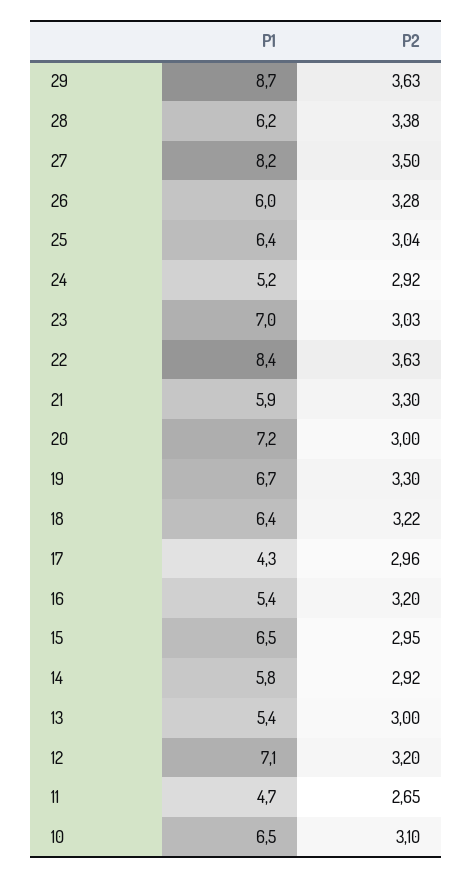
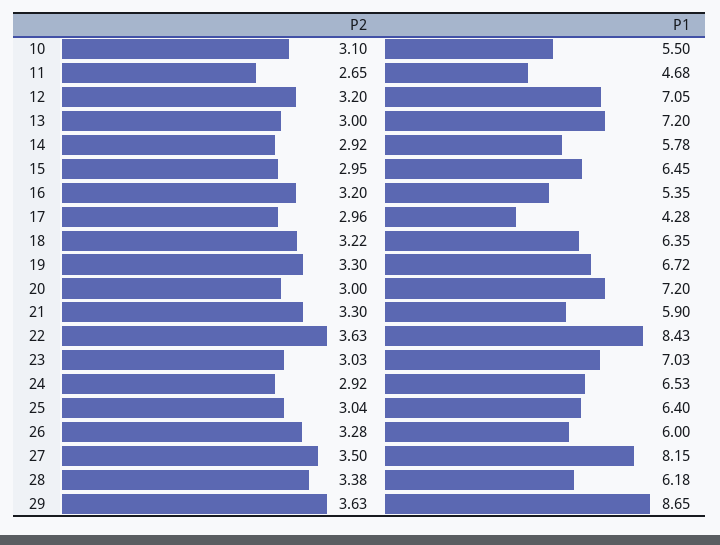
P1, 24: 5.2 -> 6.53
P1, 13: 5.4 -> 7.2
P1, 10: 6.5 -> 5.5

